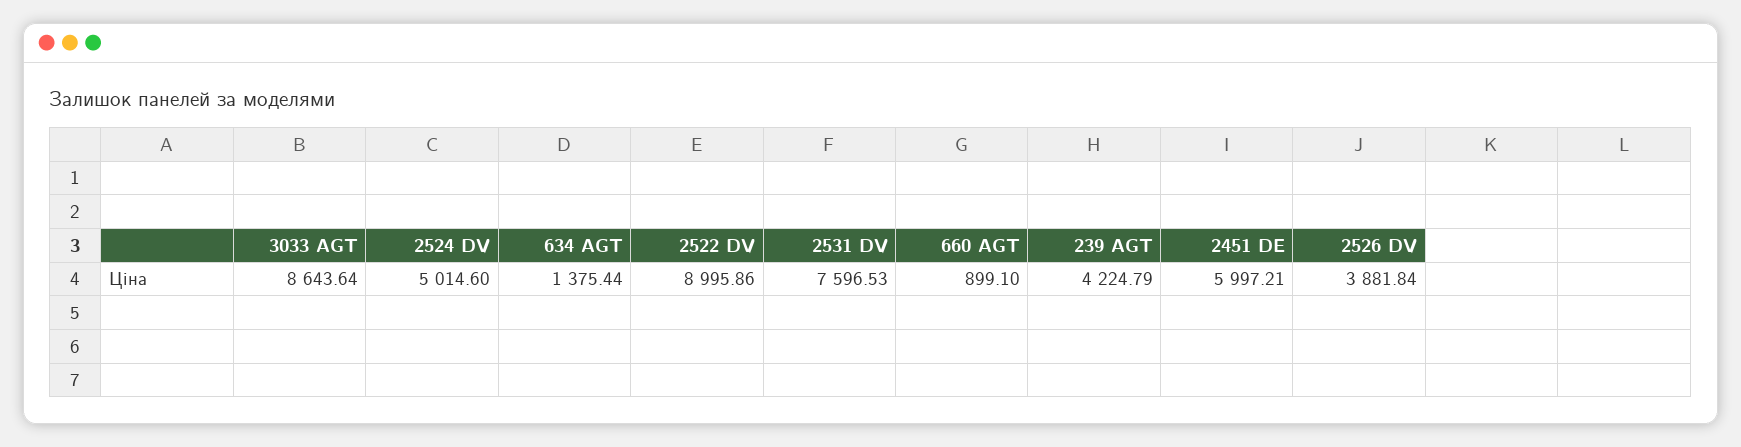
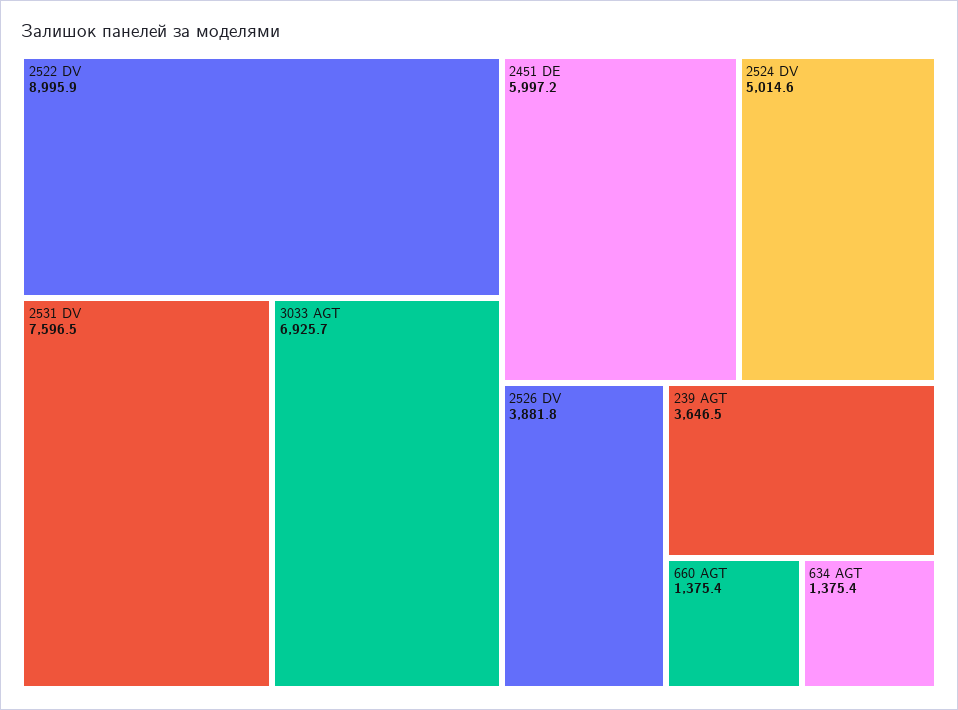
3033 AGT: 8643.64 -> 6925.7
660 AGT: 899.1 -> 1375.4
239 AGT: 4224.79 -> 3646.5

